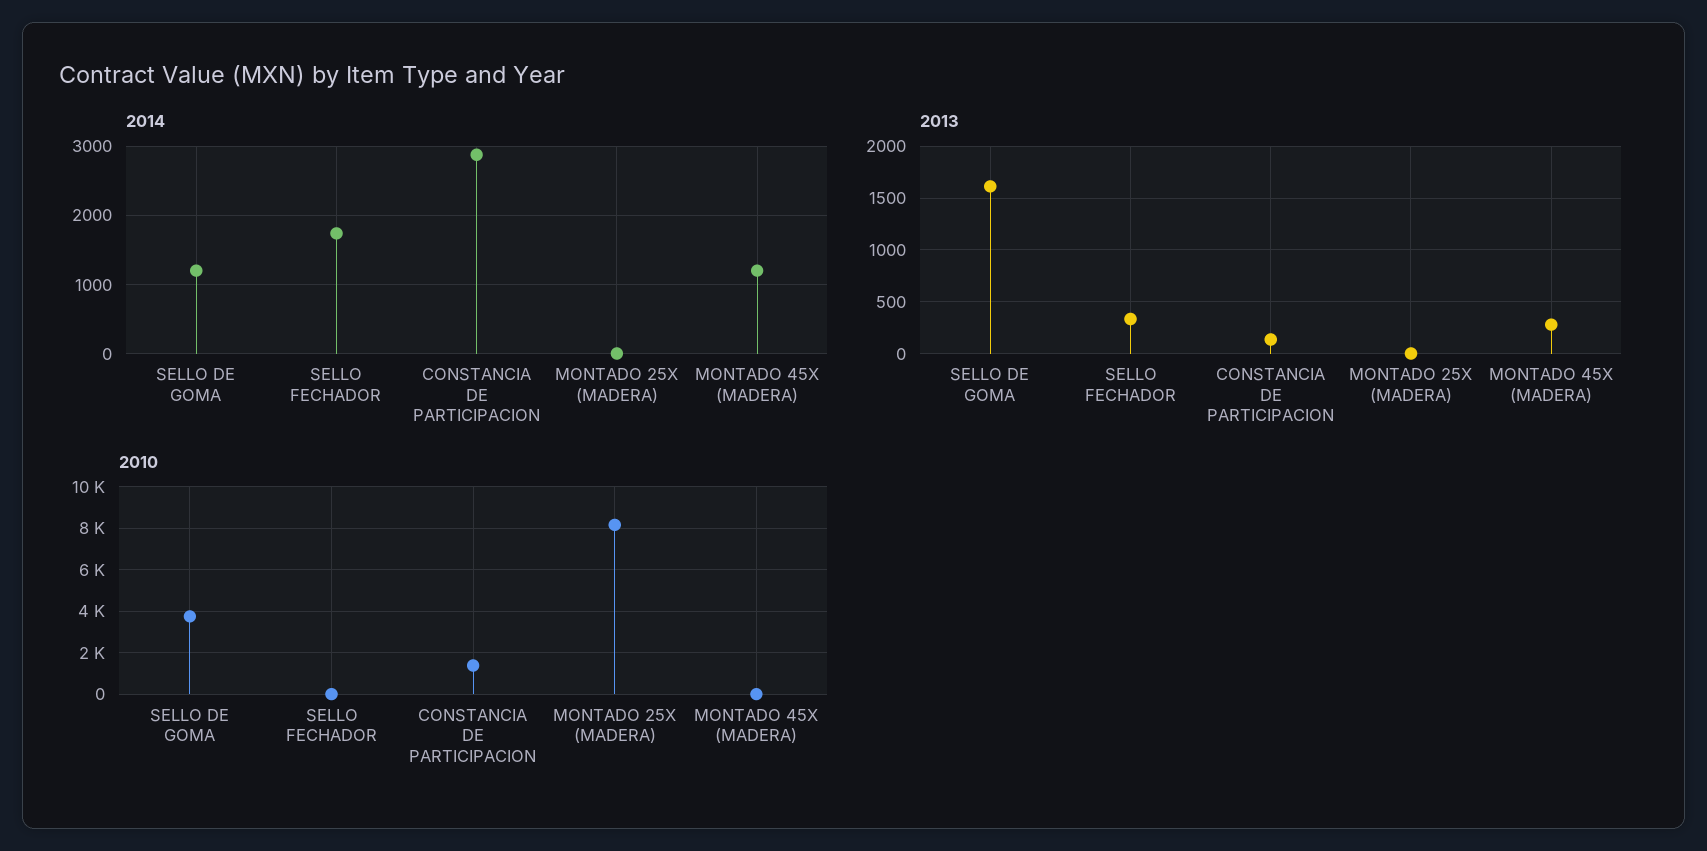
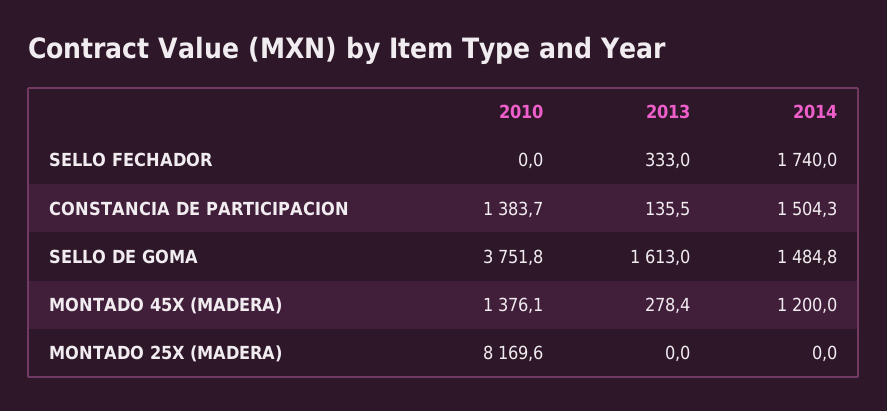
2014, SELLO DE GOMA: 1200 -> 1484.8
2014, CONSTANCIA DE PARTICIPACION: 2900 -> 1504.3
2010, MONTADO 45X (MADERA): 0 -> 1376.1

